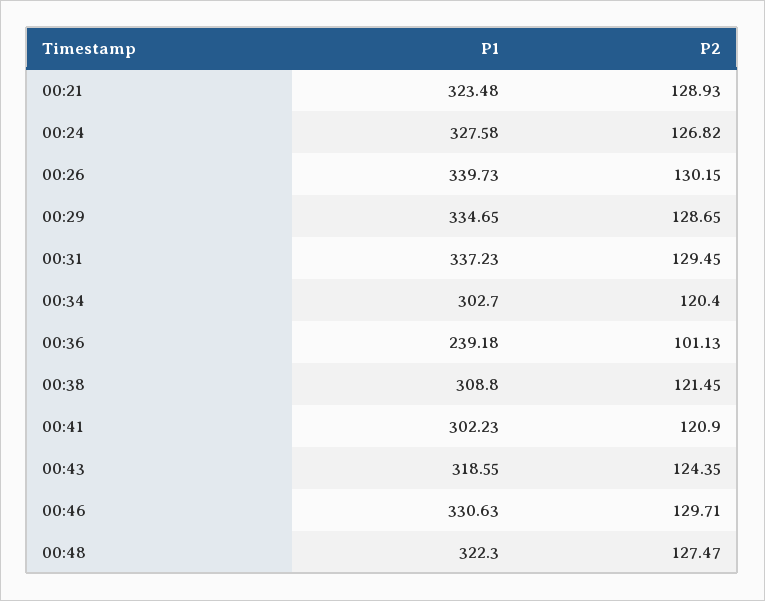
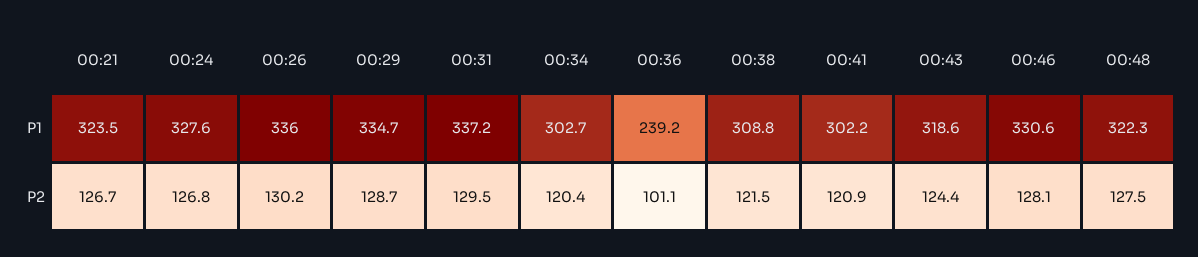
P2, 00:21: 128.93 -> 126.7
P1, 00:26: 339.73 -> 336
P2, 00:46: 129.71 -> 128.1

